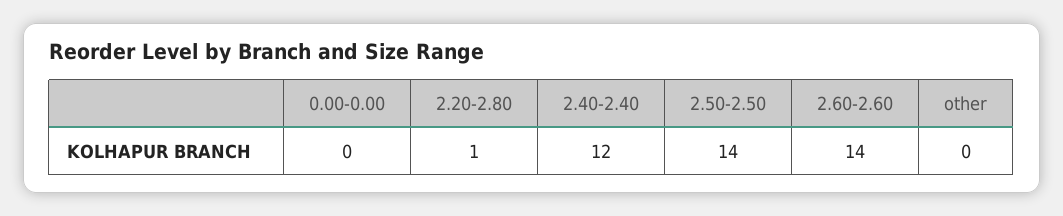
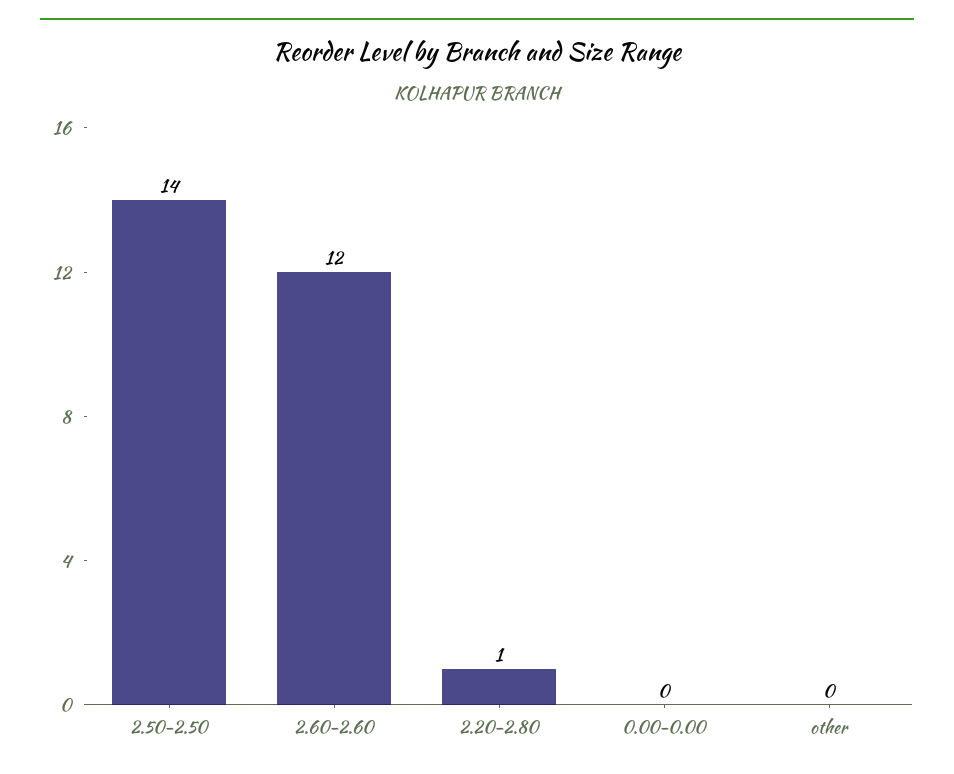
2.40-2.40: 12 -> none
2.60-2.60: 14 -> 12

